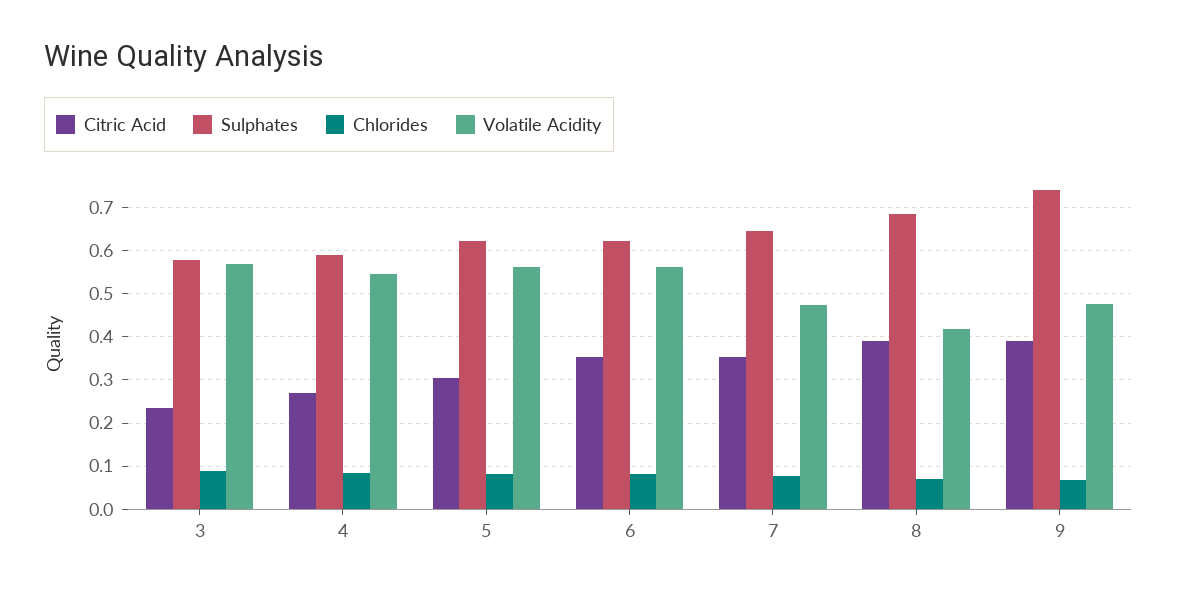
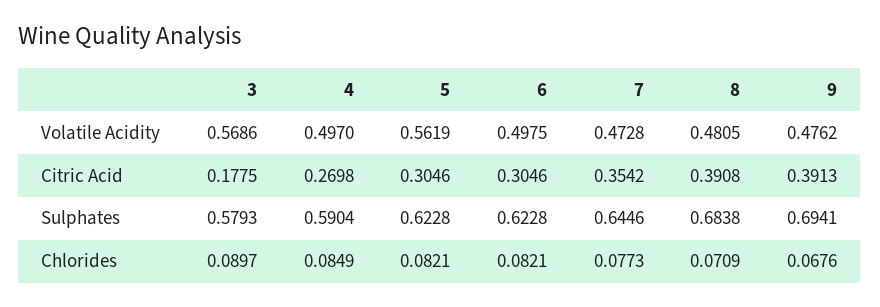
Citric Acid, 3: 0.24 -> 0.1775
Volatile Acidity, 4: 0.54 -> 0.497
Citric Acid, 6: 0.36 -> 0.3046
Volatile Acidity, 6: 0.56 -> 0.4975
Volatile Acidity, 8: 0.42 -> 0.4805
Sulphates, 9: 0.74 -> 0.6941

